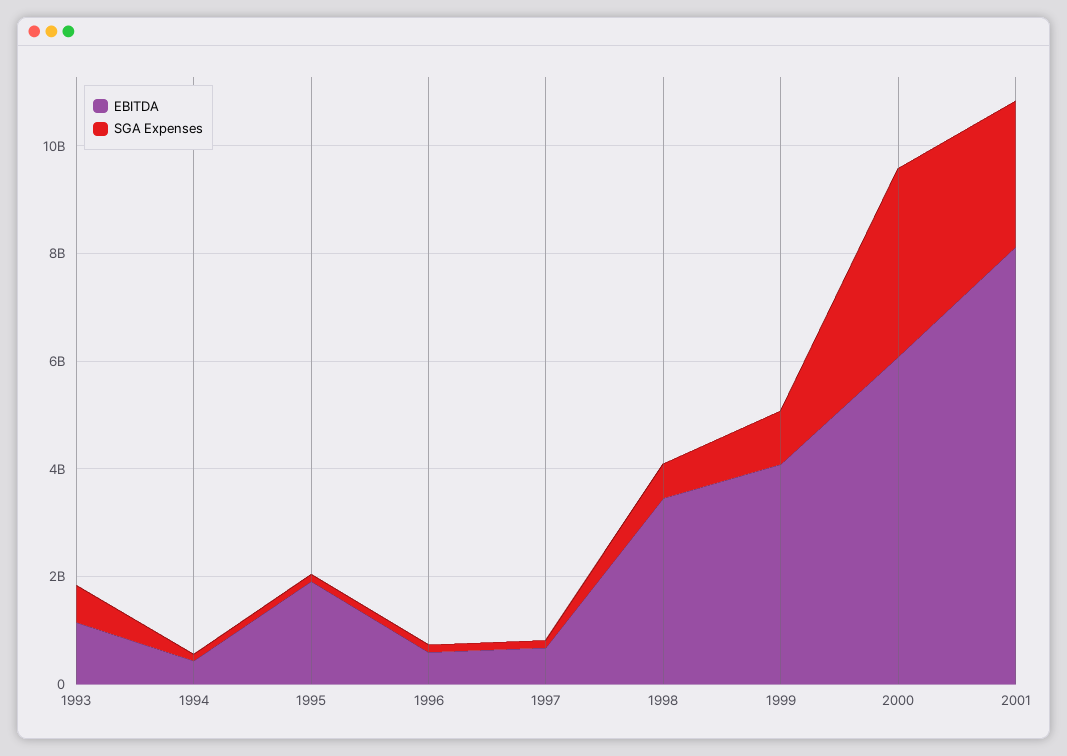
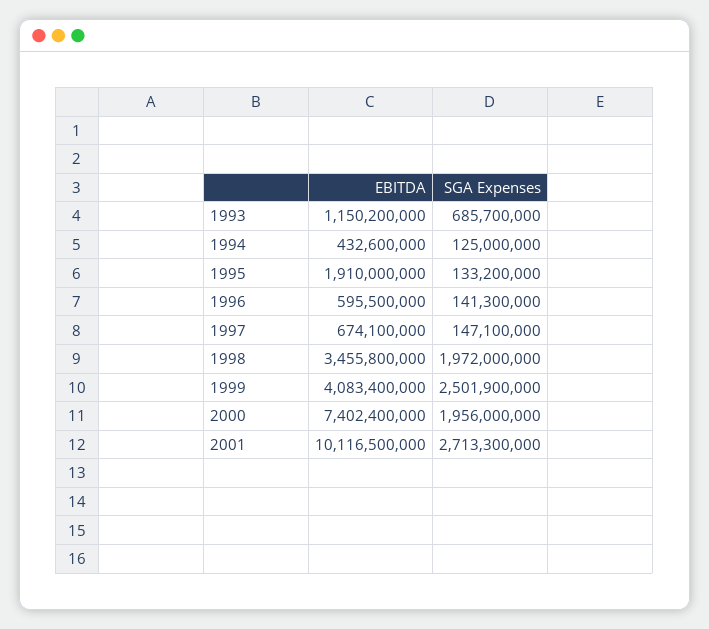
SGA Expenses, 1998: 500000000 -> 1972000000
SGA Expenses, 1999: 1000000000 -> 2501900000
EBITDA, 2000: 6000000000 -> 7402400000
SGA Expenses, 2000: 3500000000 -> 1956000000
EBITDA, 2001: 8000000000 -> 10116500000

